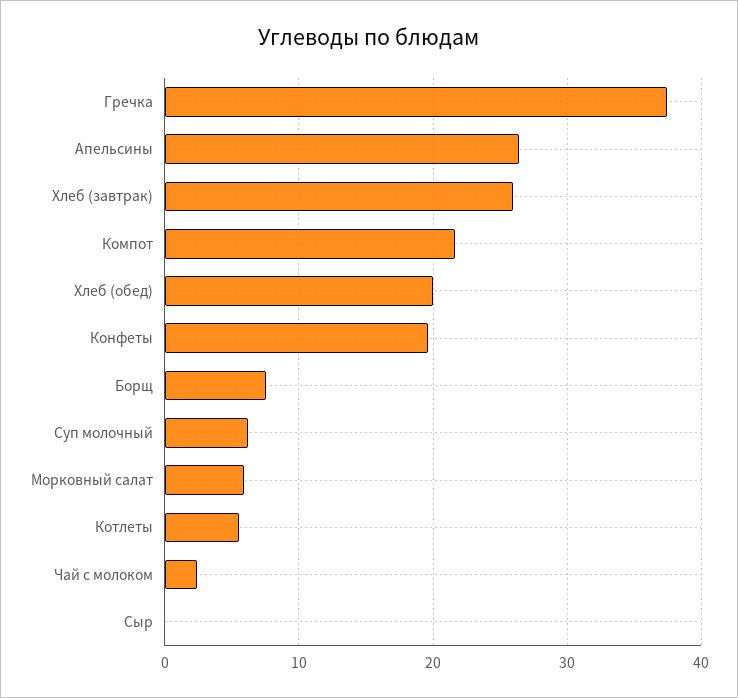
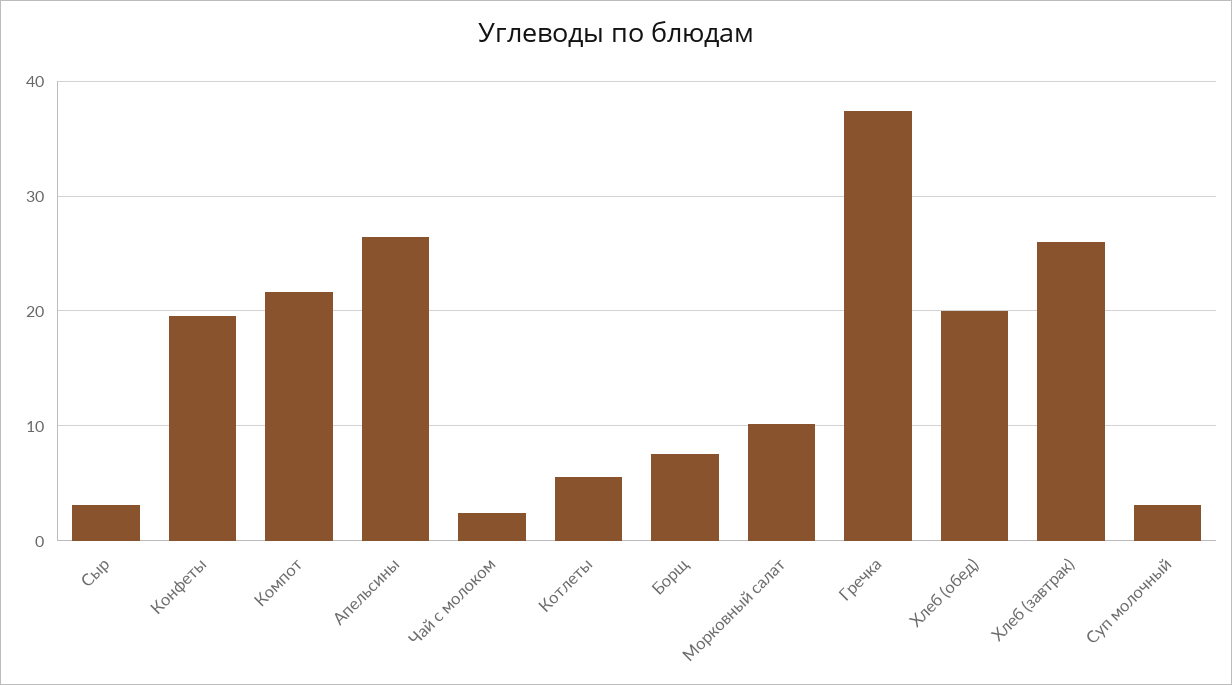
Суп молочный: 6 -> 3
Морковный салат: 6 -> 10
Сыр: 0 -> 3

